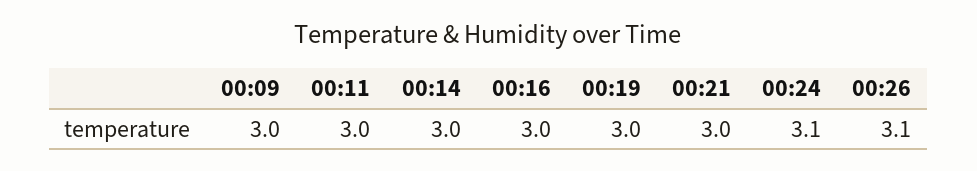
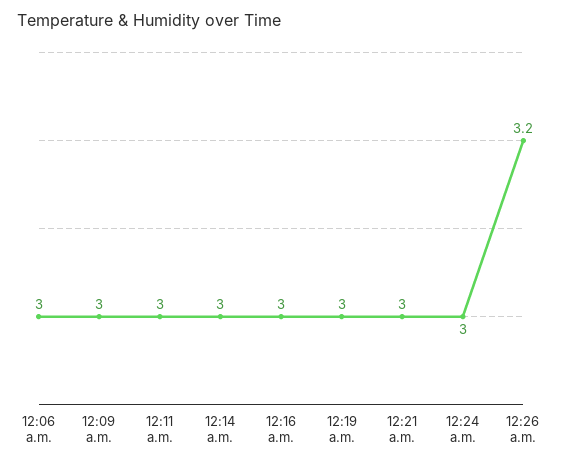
00:24: 3.1 -> 3
00:26: 3.1 -> 3.2
12:06 a.m.: none -> 3

